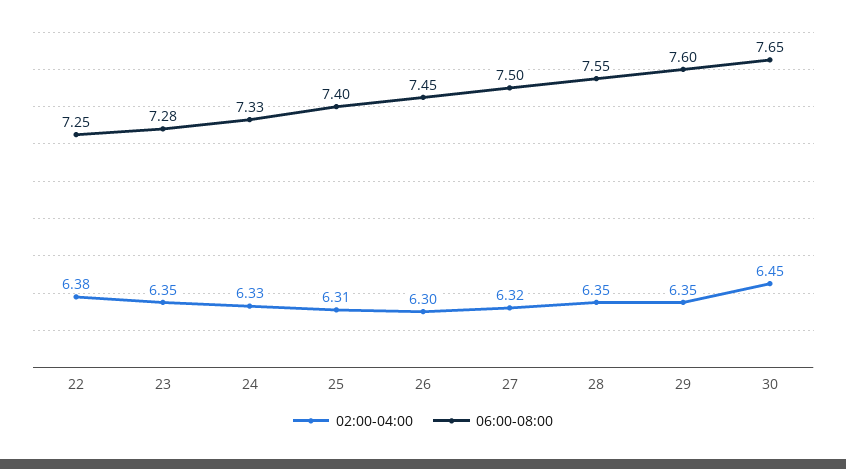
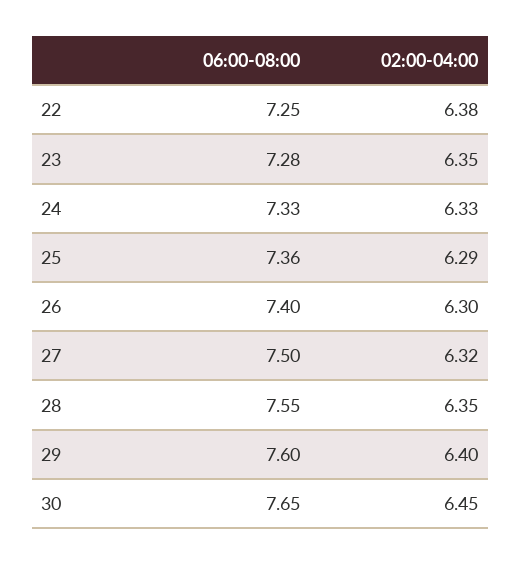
02:00-04:00, 25: 6.31 -> 6.29
06:00-08:00, 25: 7.4 -> 7.36
06:00-08:00, 26: 7.45 -> 7.4
02:00-04:00, 29: 6.35 -> 6.4

